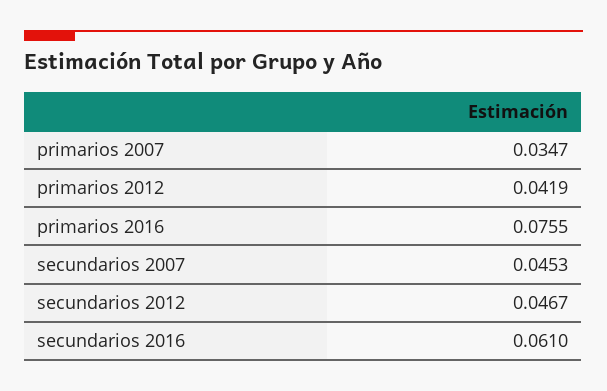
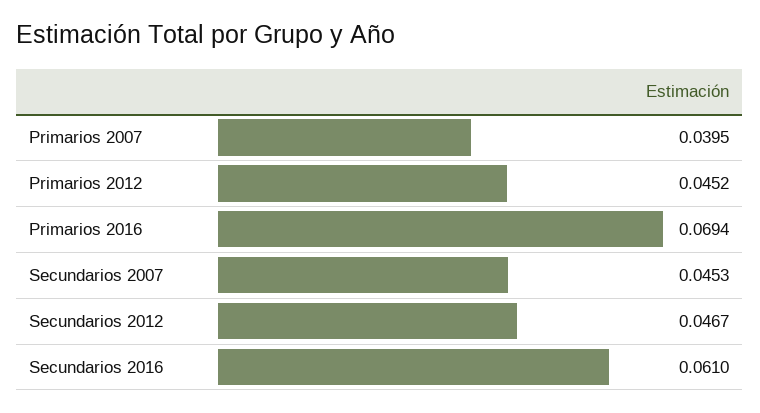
primarios 2007: 0.0347 -> 0.0395
primarios 2012: 0.0419 -> 0.0452
primarios 2016: 0.0755 -> 0.0694

